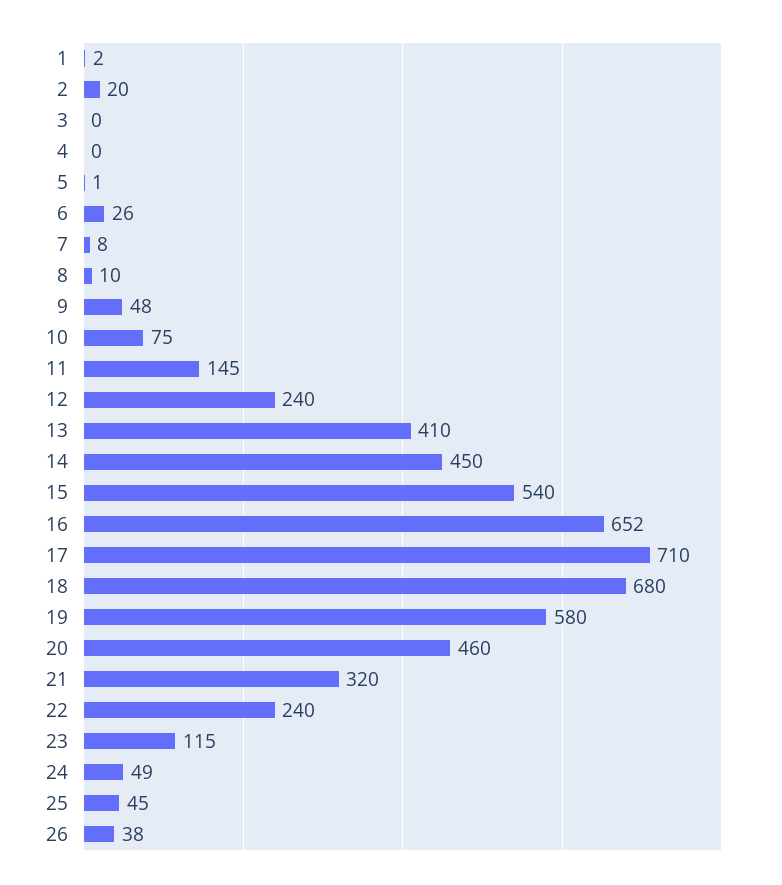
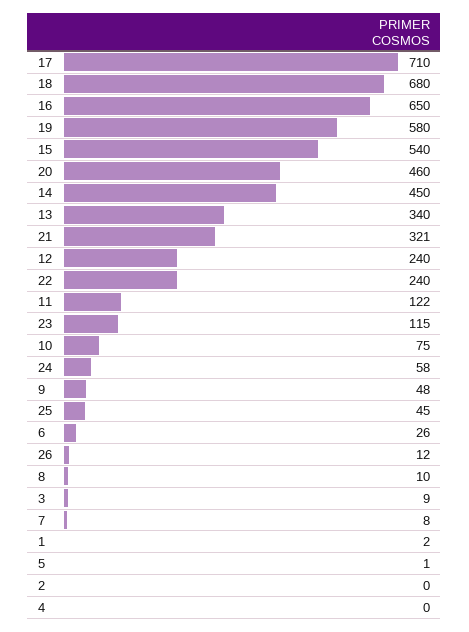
2: 20 -> 0
3: 0 -> 9
11: 145 -> 122
13: 410 -> 340
16: 652 -> 650
21: 320 -> 321
24: 49 -> 58
26: 38 -> 12

